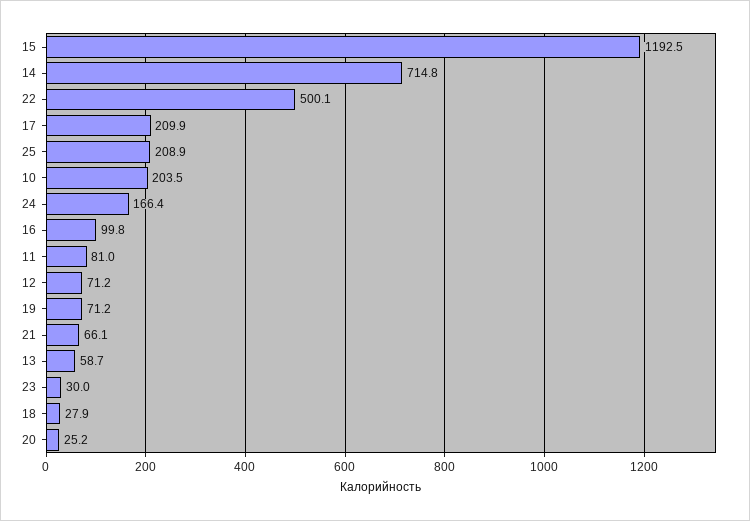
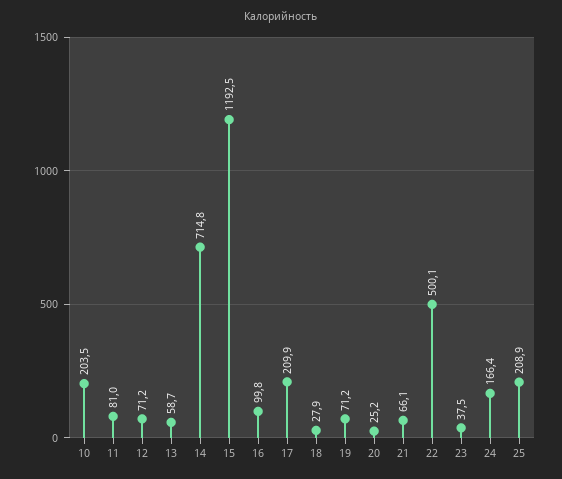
23: 30 -> 37.5

